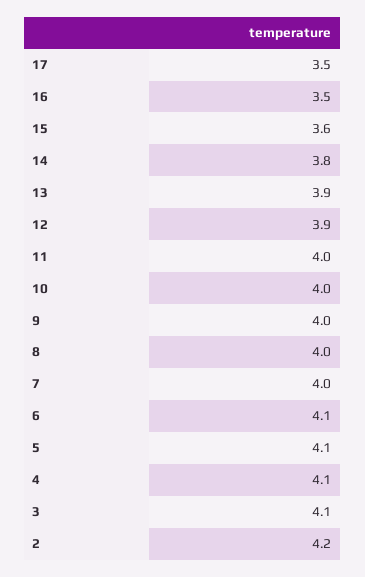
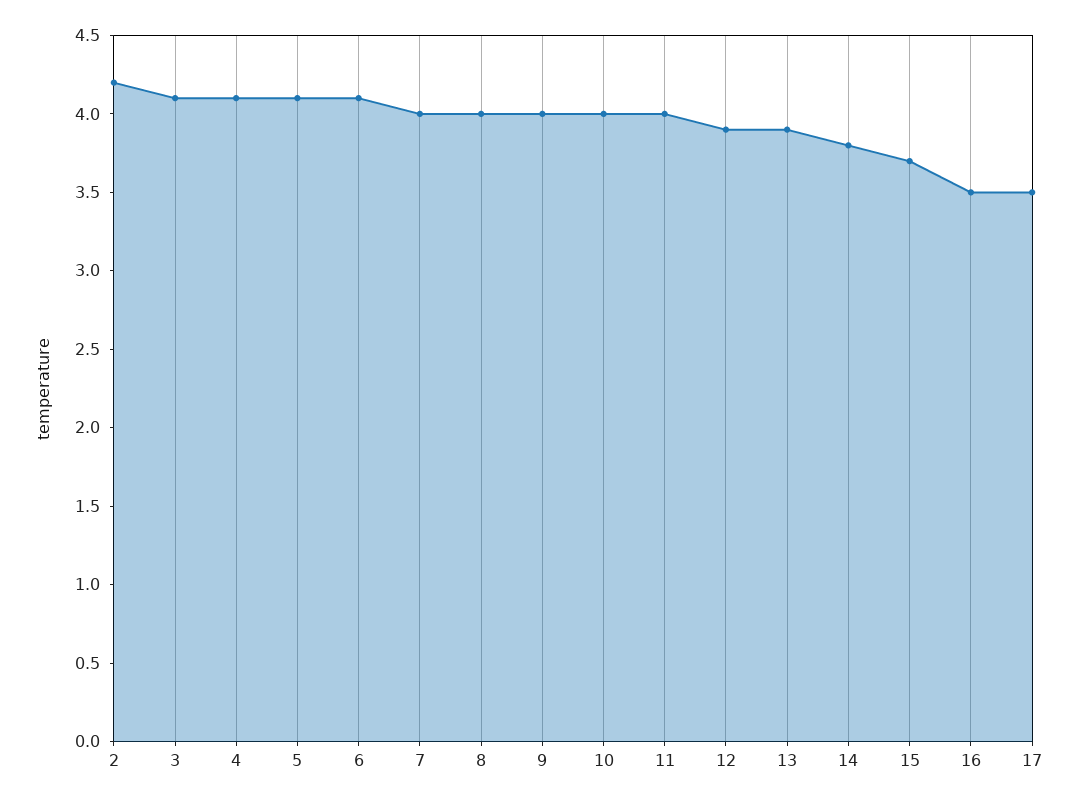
15: 3.6 -> 3.7

